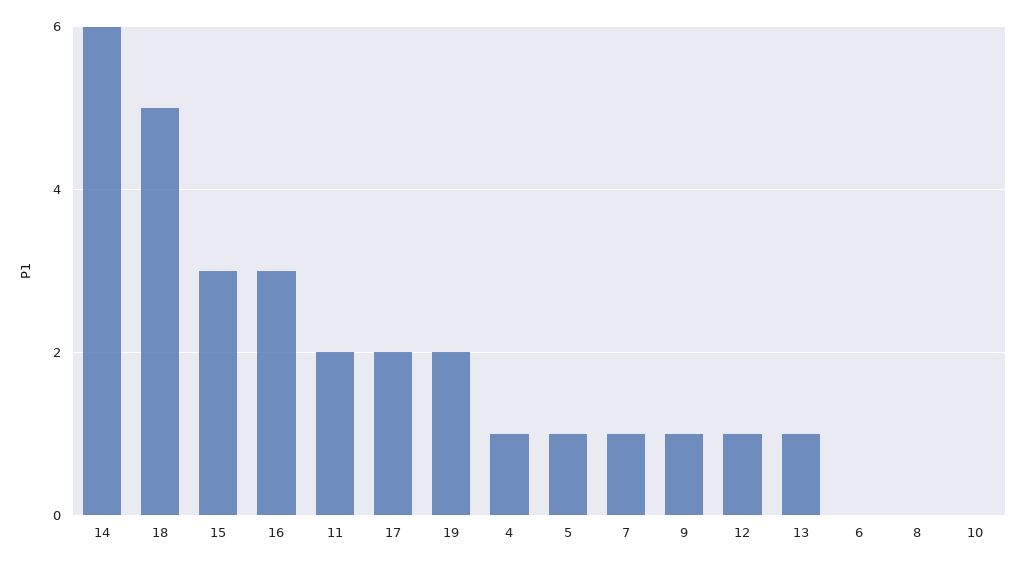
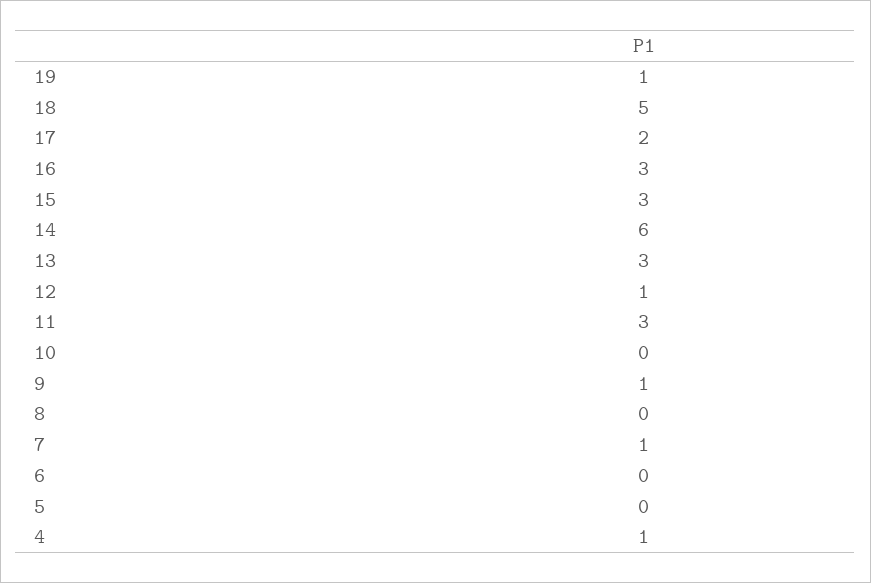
11: 2 -> 3
19: 2 -> 1
5: 1 -> 0
13: 1 -> 3

